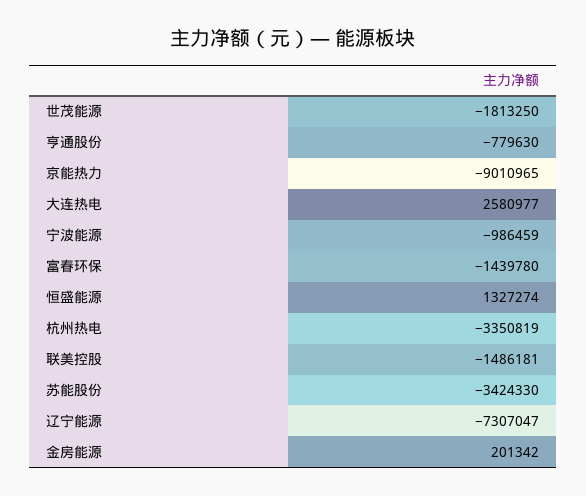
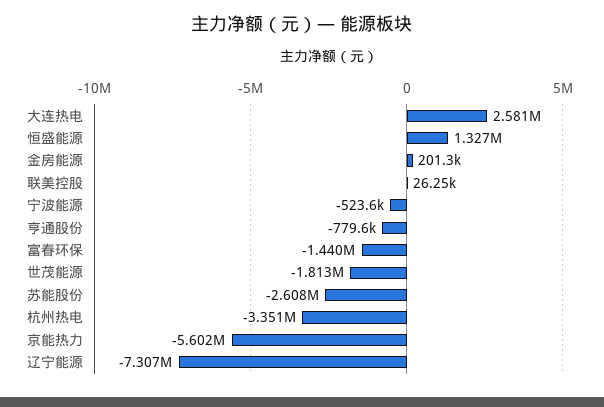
京能热力: -9010965 -> -5602000
宁波能源: -986459 -> -523600
联美控股: -1486181 -> 26250
苏能股份: -3424330 -> -2608000

